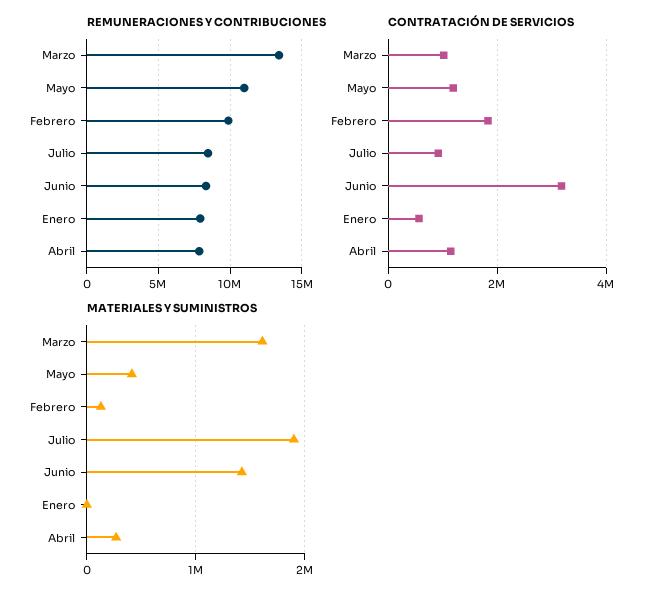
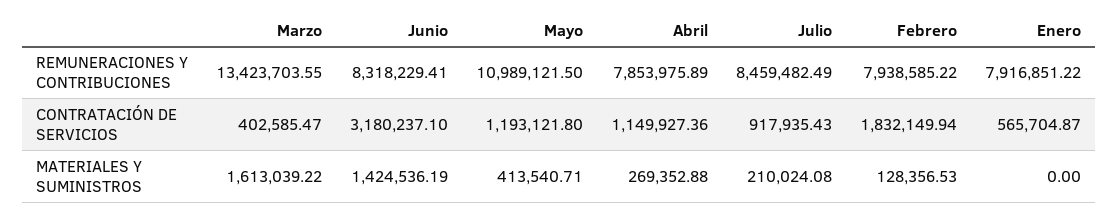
REMUNERACIONES Y CONTRIBUCIONES, Febrero: 10000000 -> 7938585.22
CONTRATACIÓN DE SERVICIOS, Marzo: 1000000 -> 402585.47
MATERIALES Y SUMINISTROS, Julio: 1900000 -> 210024.08

